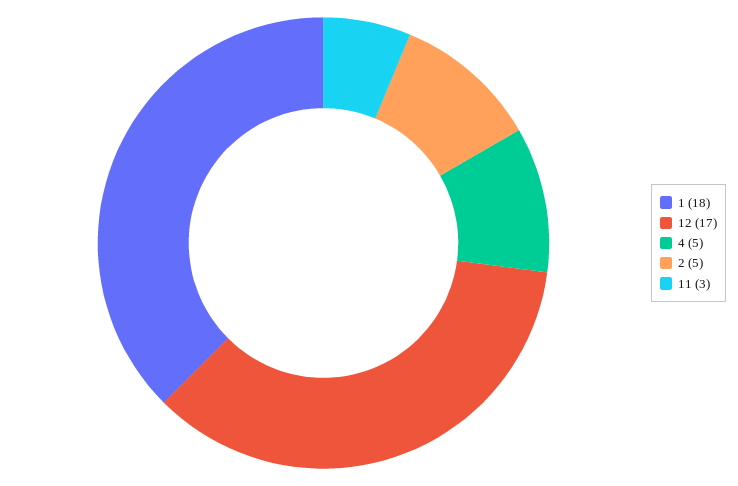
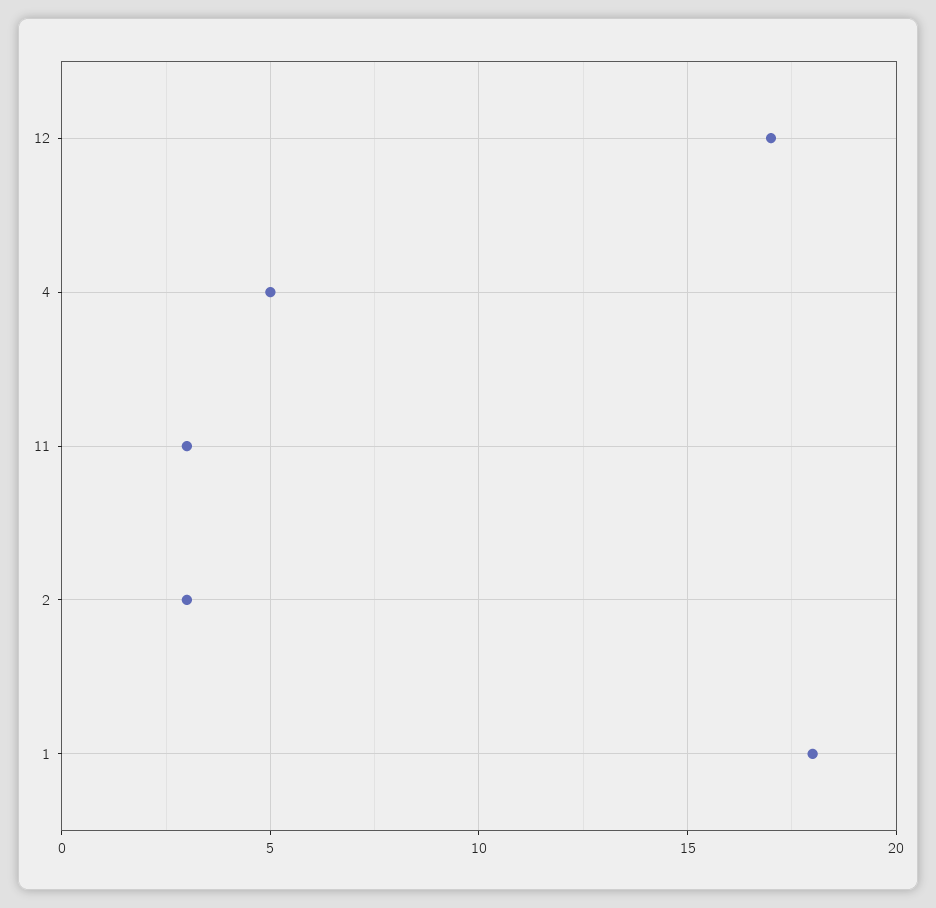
2: 5 -> 3

